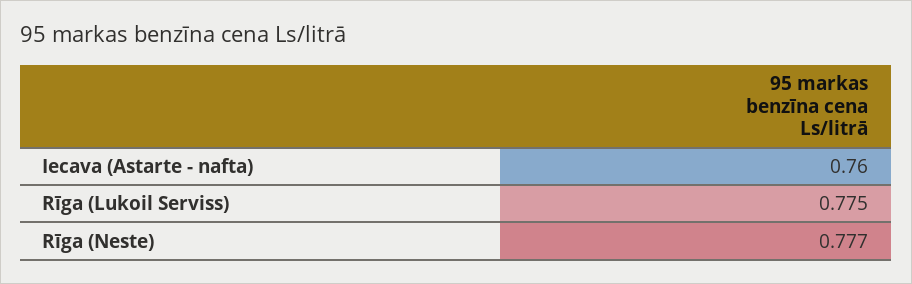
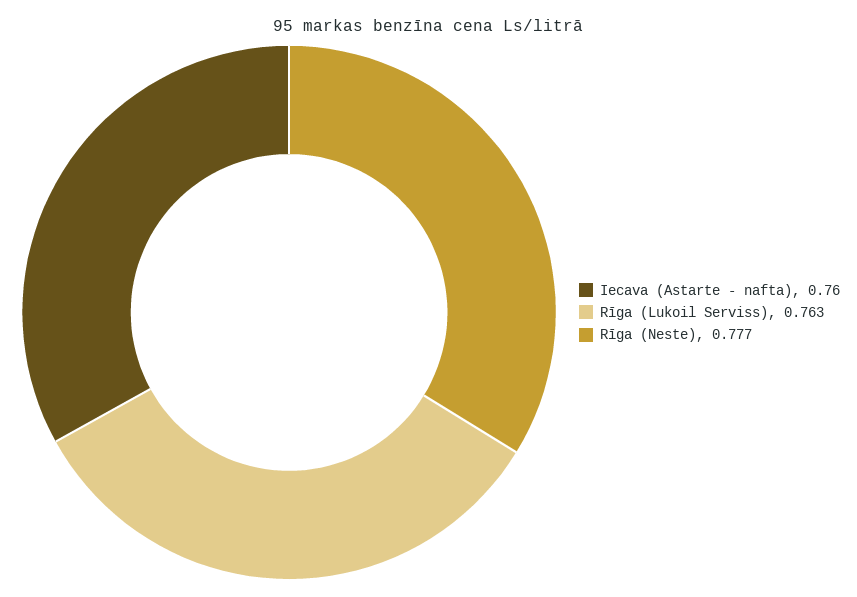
Rīga (Lukoil Serviss): 0.775 -> 0.763

